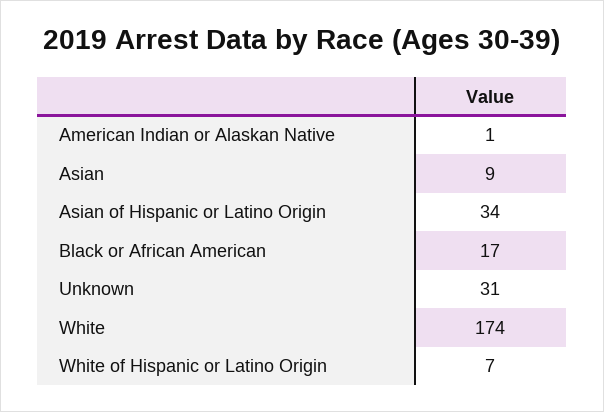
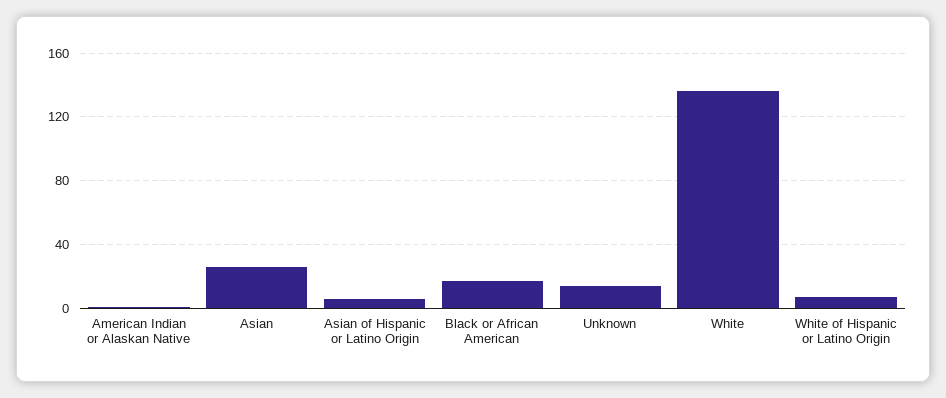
Asian: 9 -> 25
Asian of Hispanic or Latino Origin: 34 -> 5
Unknown: 31 -> 15
White: 174 -> 135

